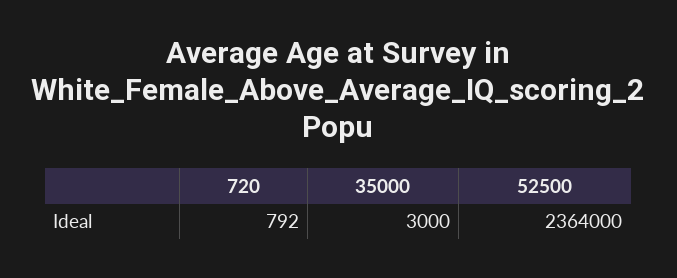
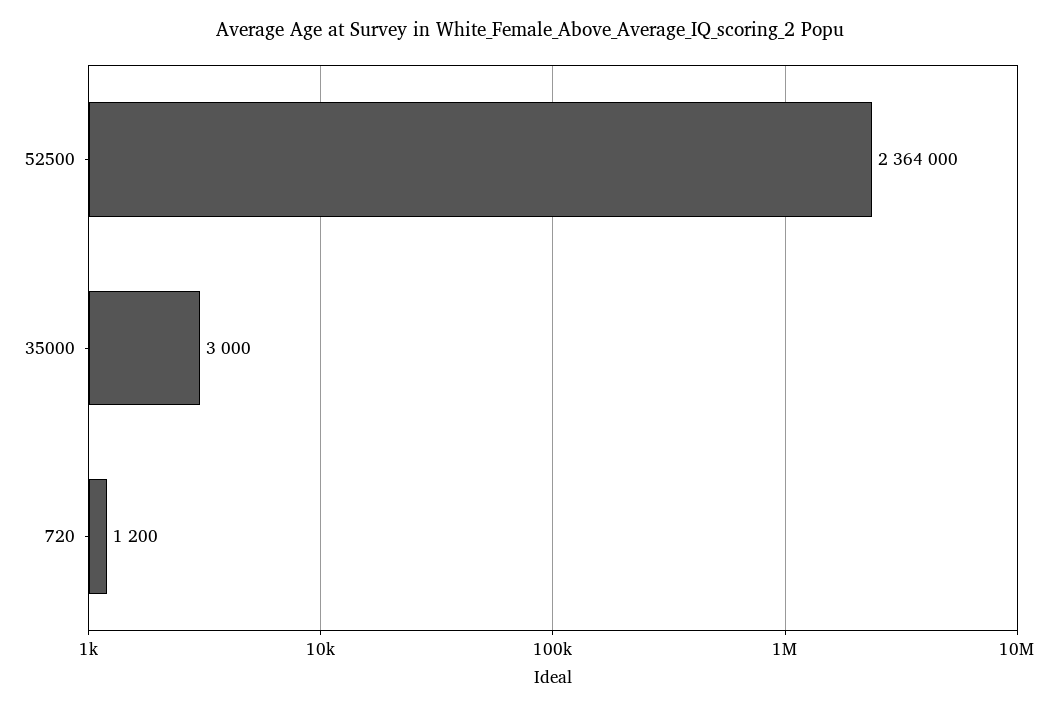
720: 792 -> 1200

